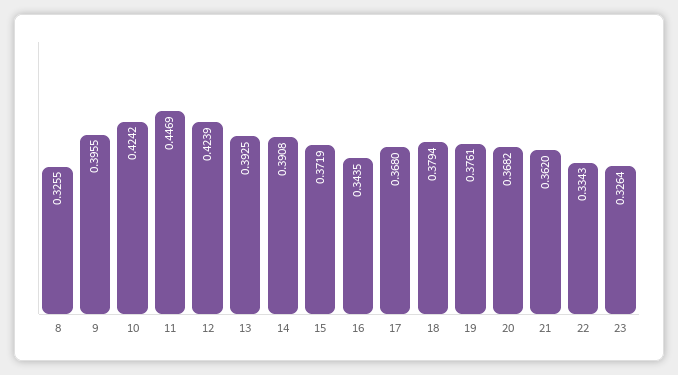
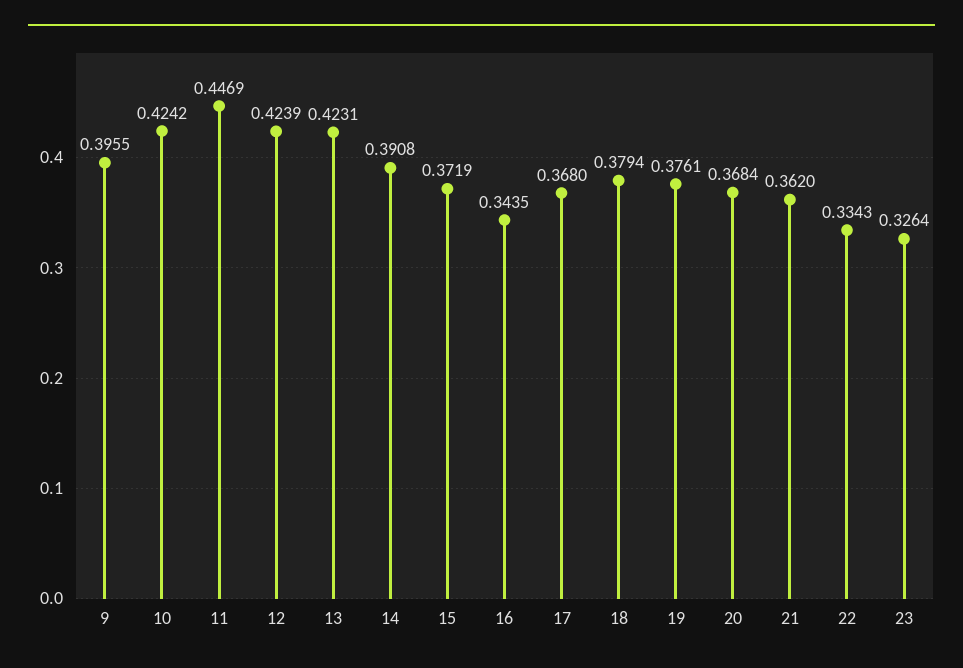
8: 0.3255 -> none
13: 0.3925 -> 0.4231
20: 0.3682 -> 0.3684

